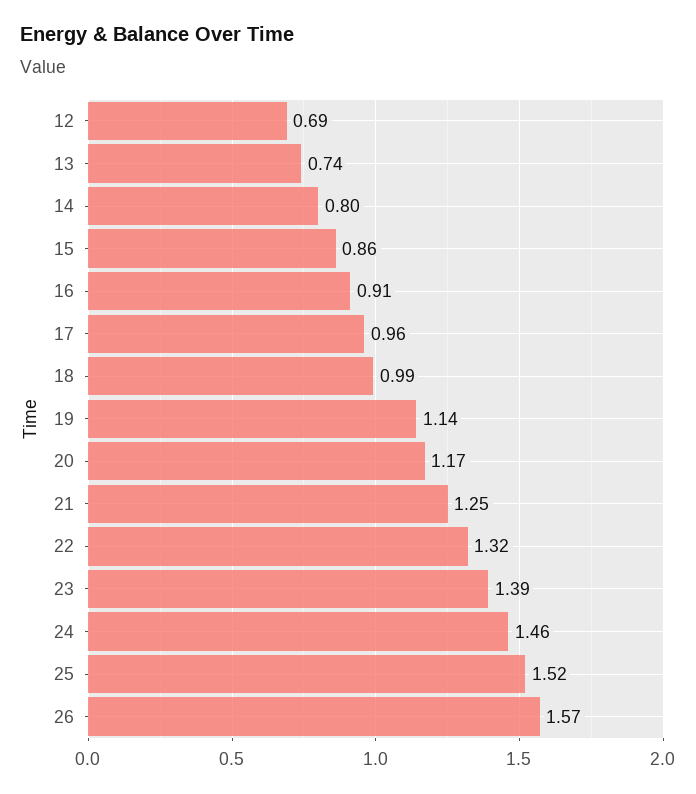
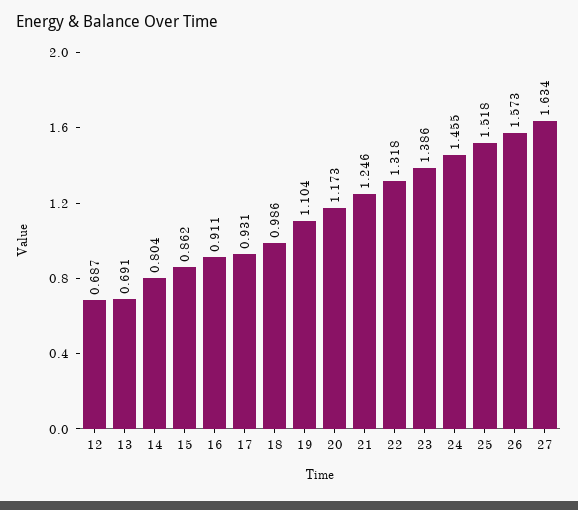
13: 0.74 -> 0.691
17: 0.96 -> 0.931
19: 1.14 -> 1.104
27: none -> 1.634

